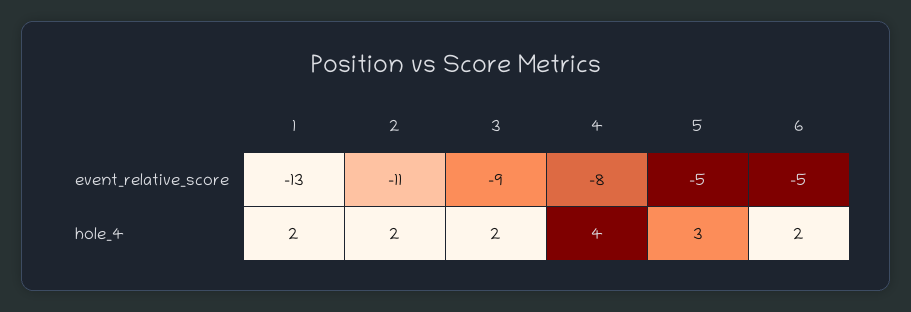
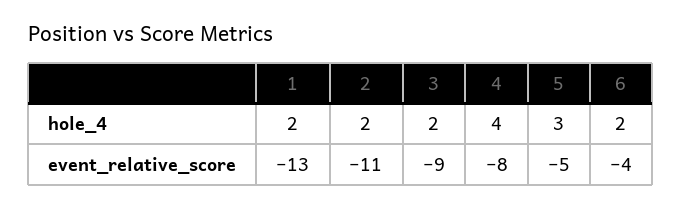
6, event_relative_score: -5 -> -4

